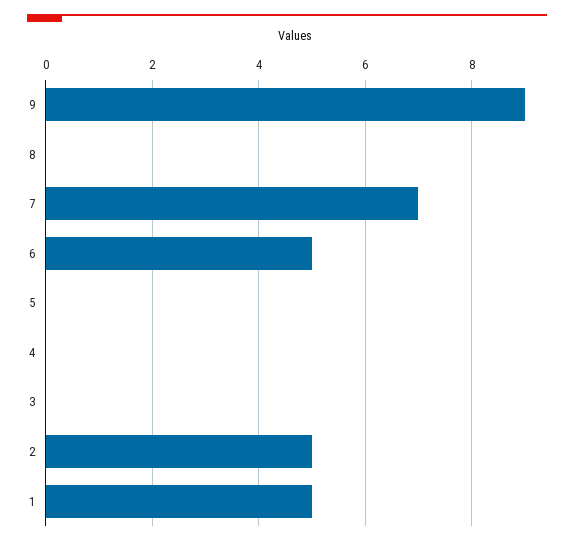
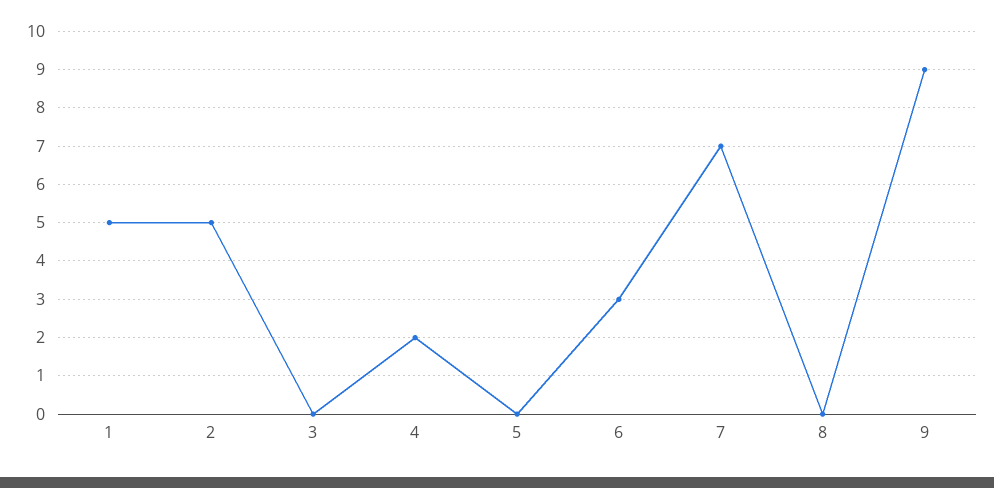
6: 5 -> 3
4: 0 -> 2

